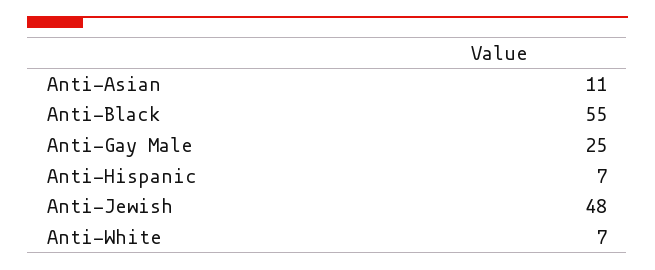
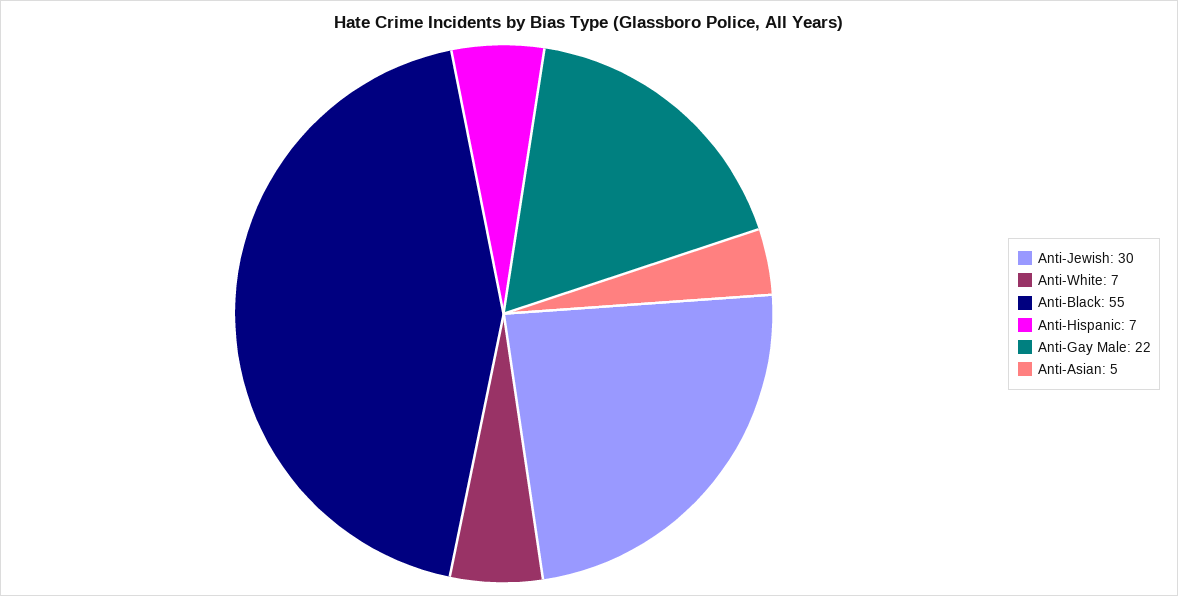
Anti-Asian: 11 -> 5
Anti-Gay Male: 25 -> 22
Anti-Jewish: 48 -> 30

